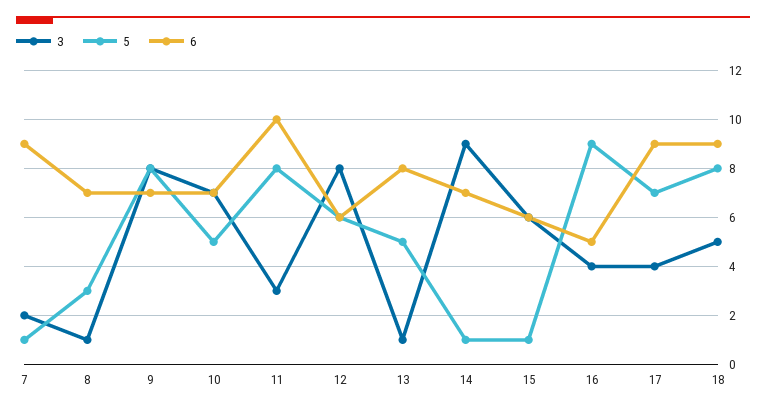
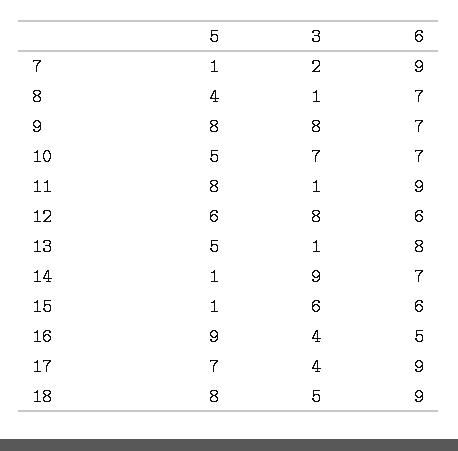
5, 8: 3 -> 4
3, 11: 3 -> 1
6, 11: 10 -> 9

